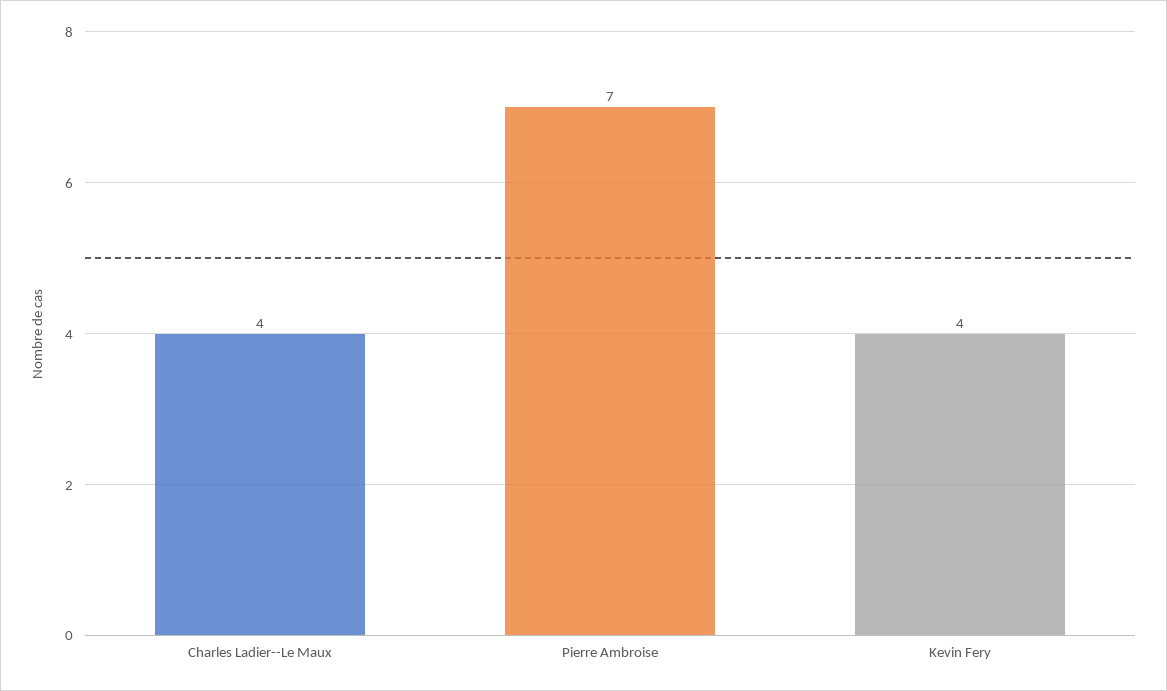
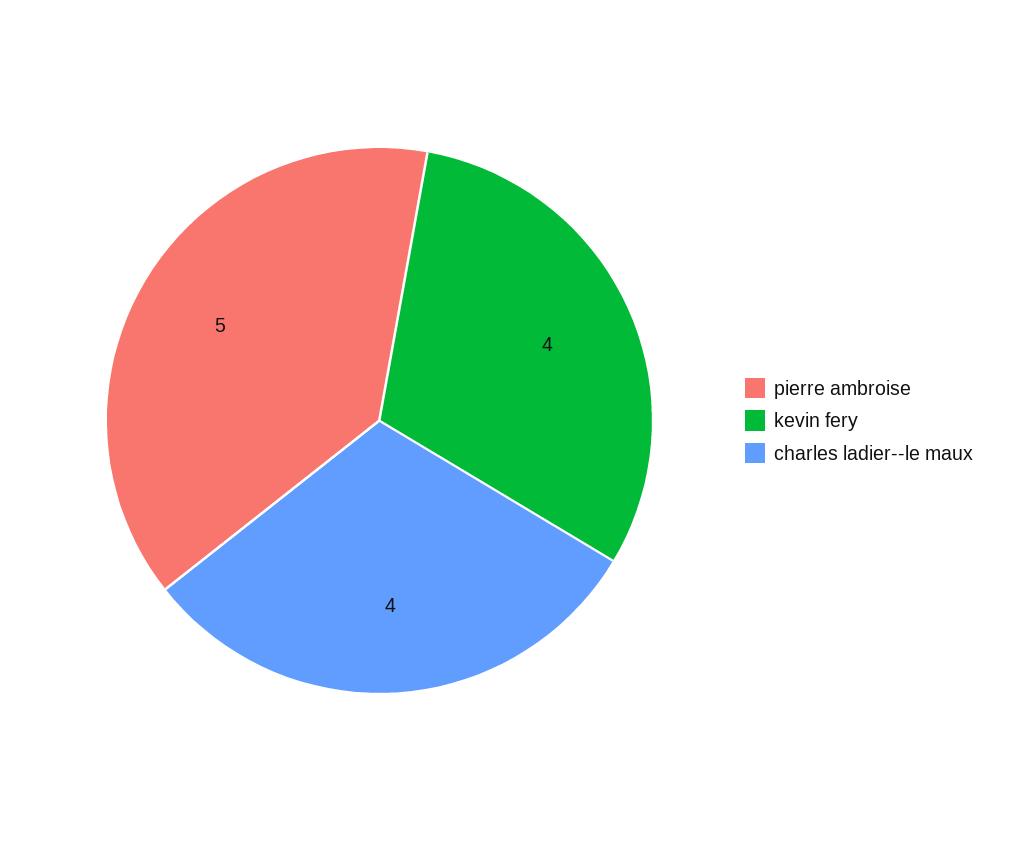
Pierre Ambroise: 7 -> 5

